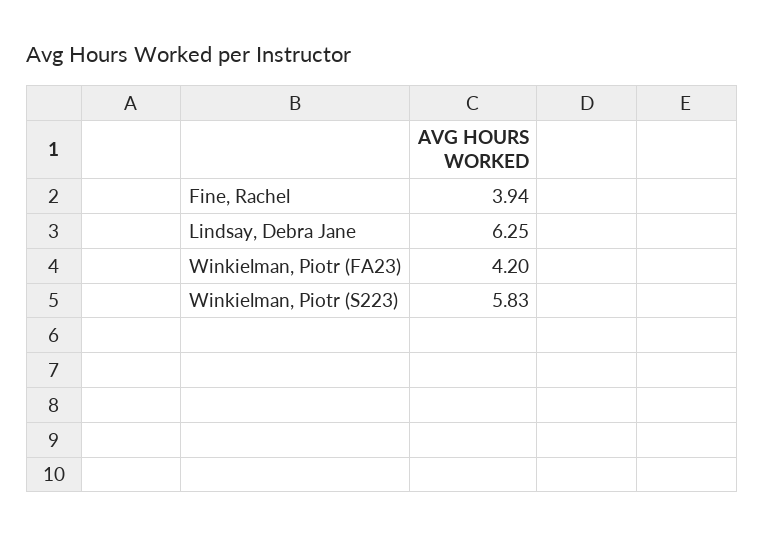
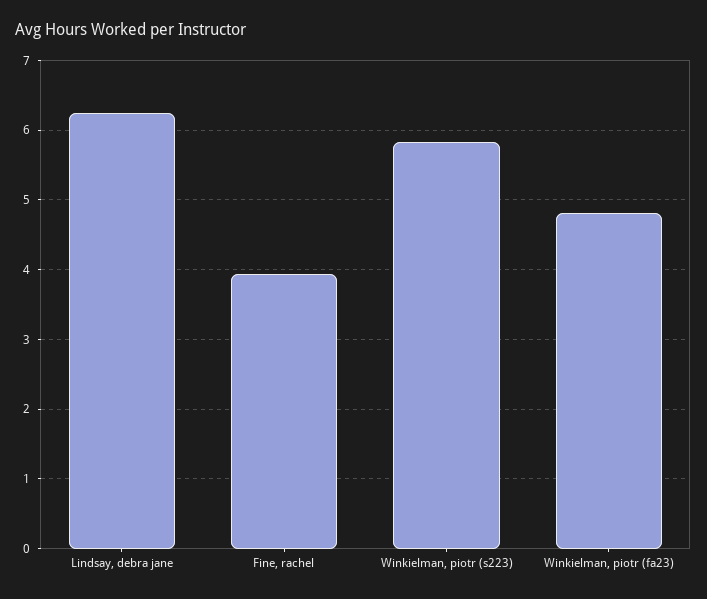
Winkielman, Piotr (FA23): 4.2 -> 4.8

